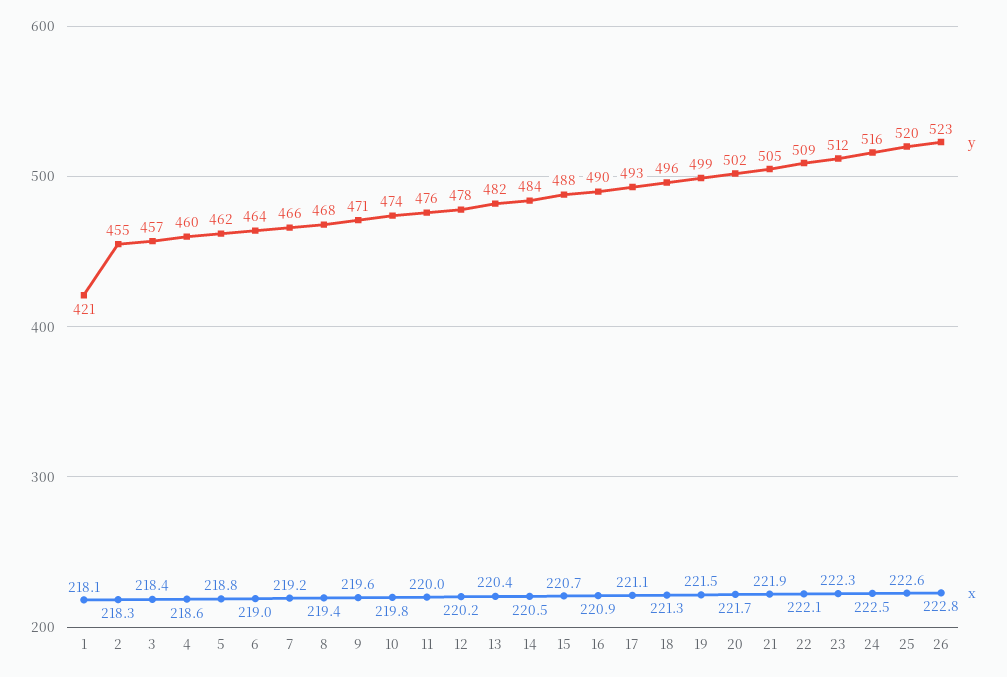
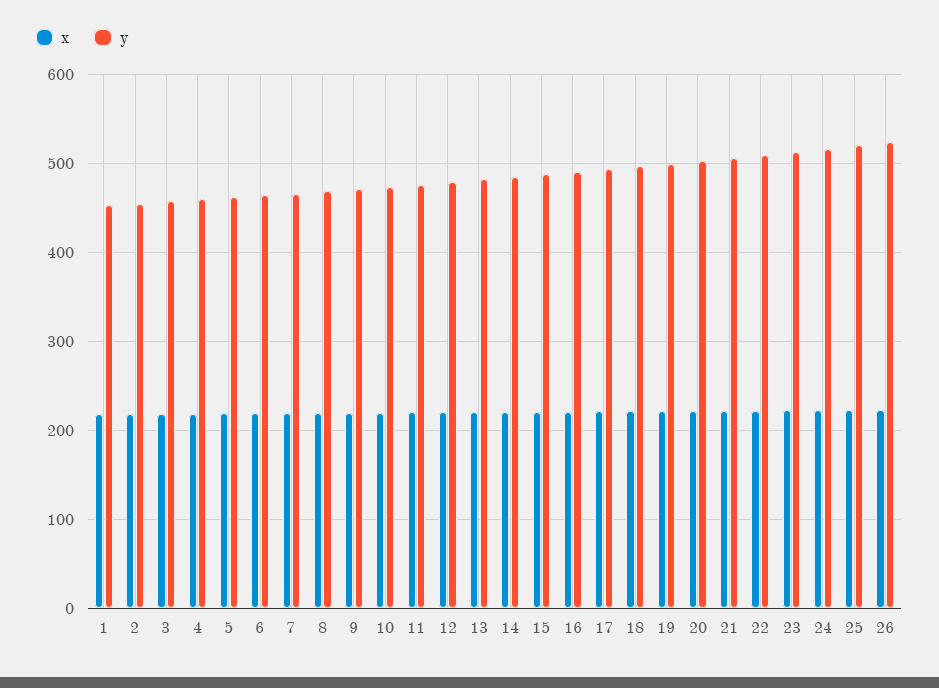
y, 1: 421 -> 450

